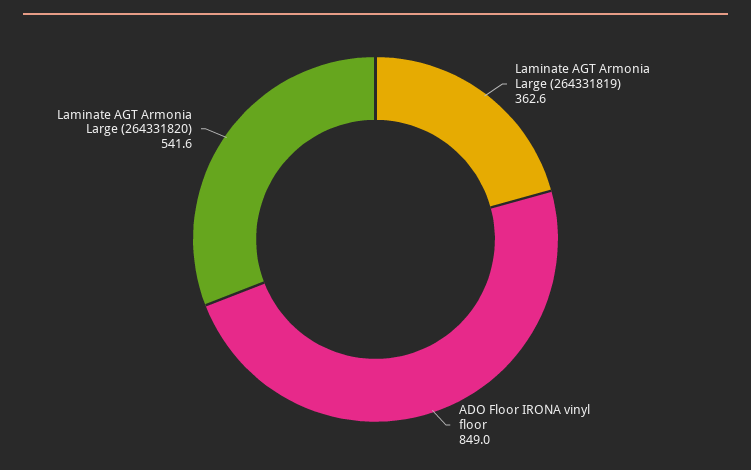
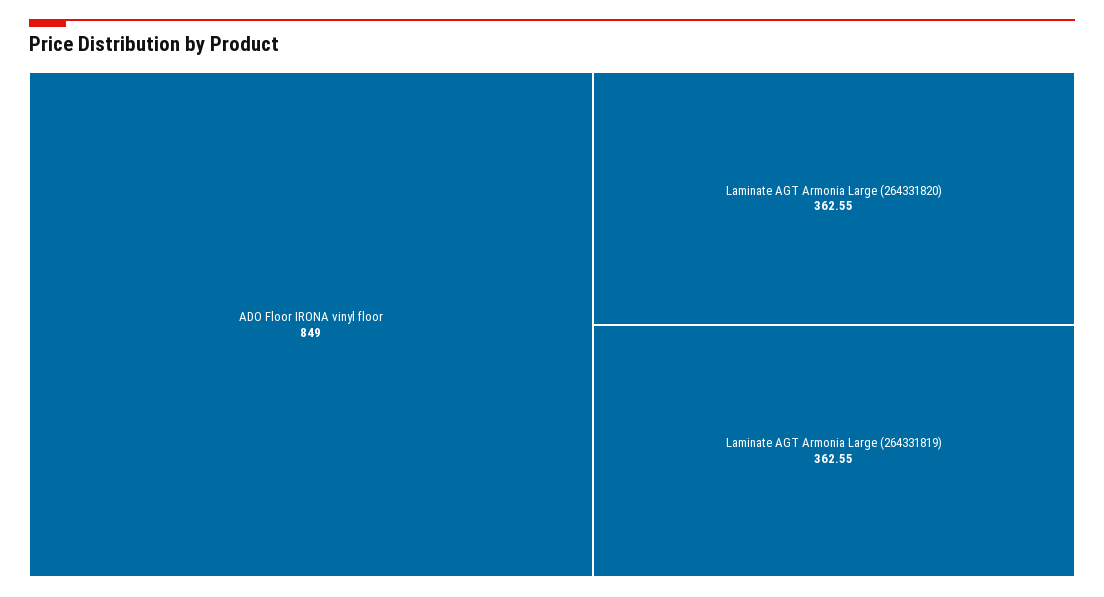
Laminate AGT Armonia Large (264331820): 541.6 -> 362.55

